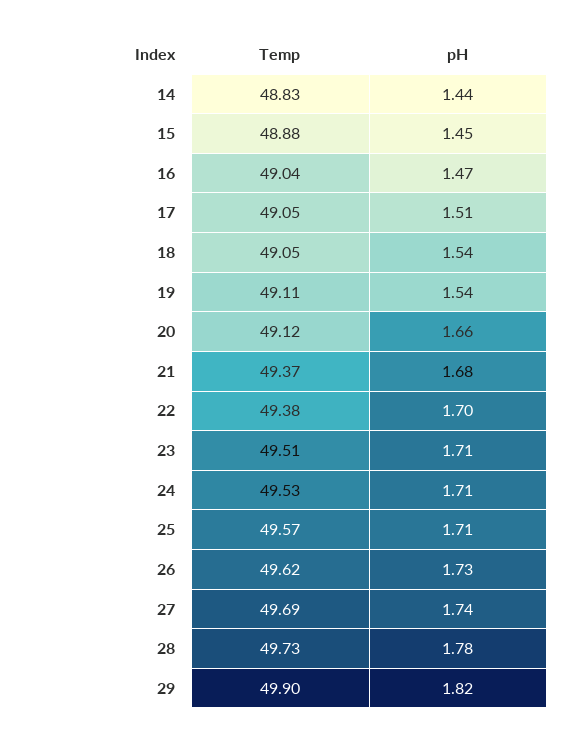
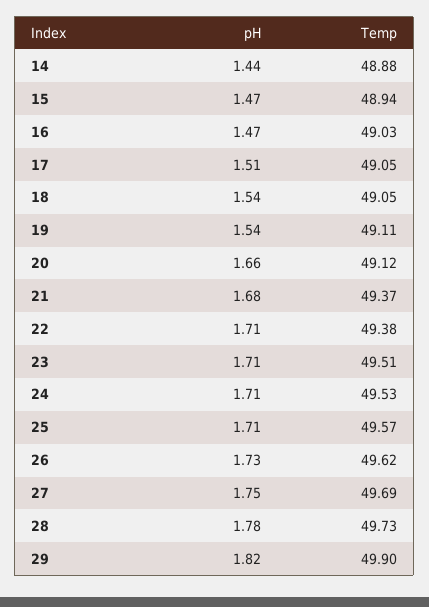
Temp, 14: 48.83 -> 48.88
Temp, 15: 48.88 -> 48.94
pH, 15: 1.45 -> 1.47
Temp, 16: 49.04 -> 49.03
pH, 22: 1.7 -> 1.71
pH, 27: 1.74 -> 1.75

